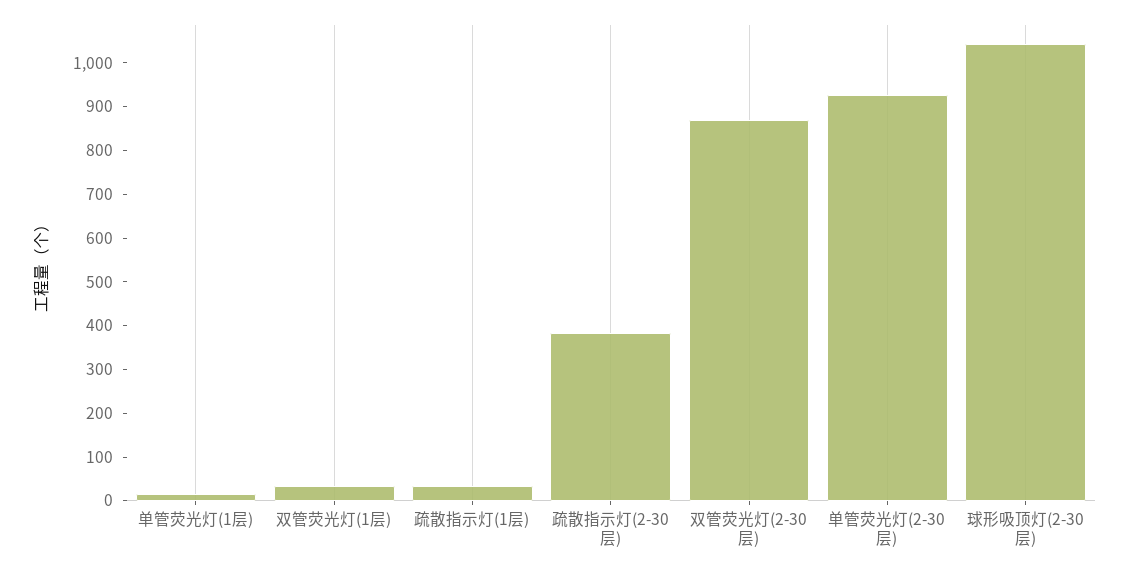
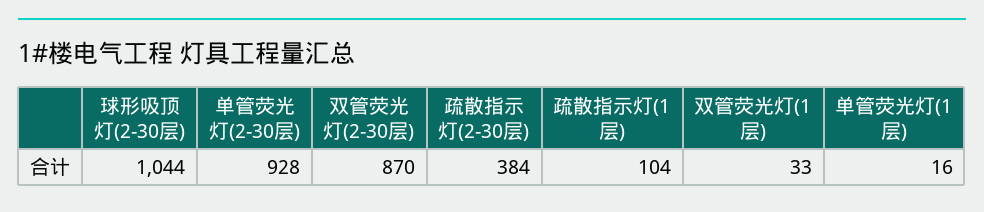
疏散指示灯(1层): 40 -> 104

